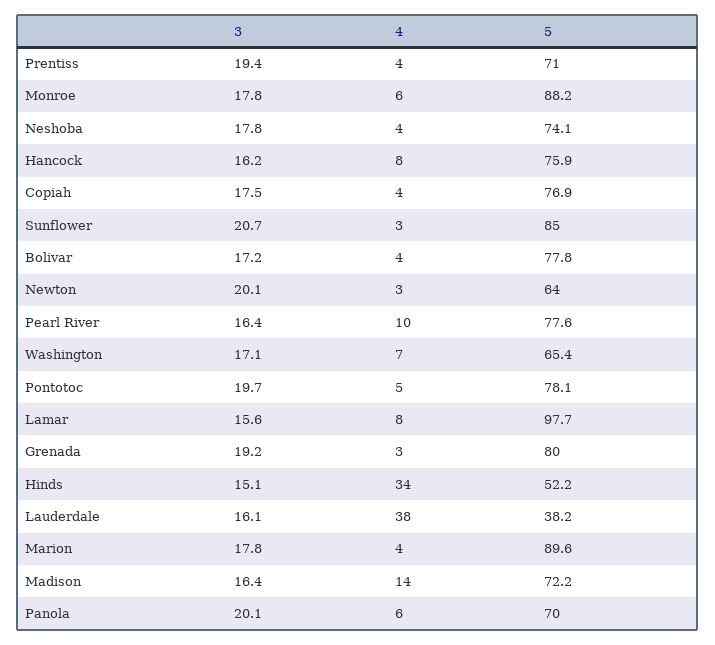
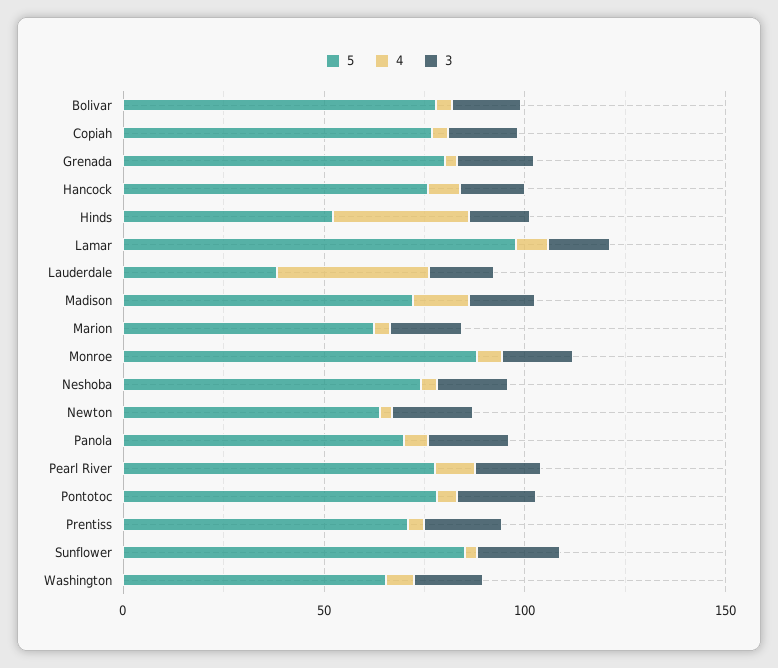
5, Marion: 89.6 -> 60

